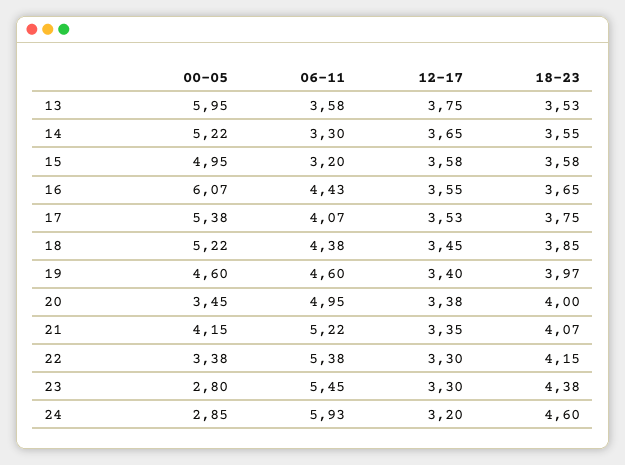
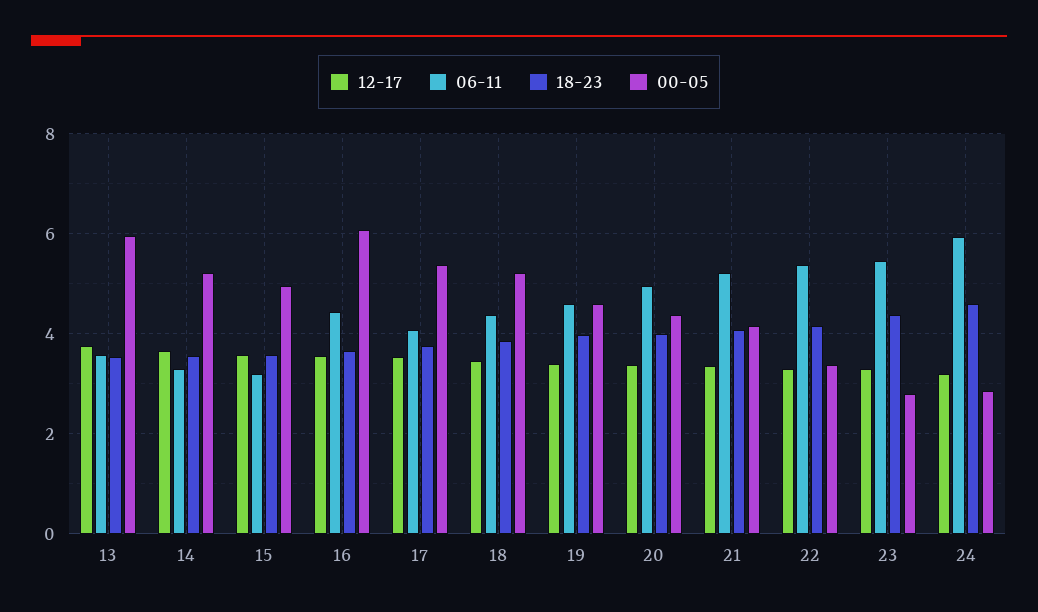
00-05, 20: 3.45 -> 4.4

